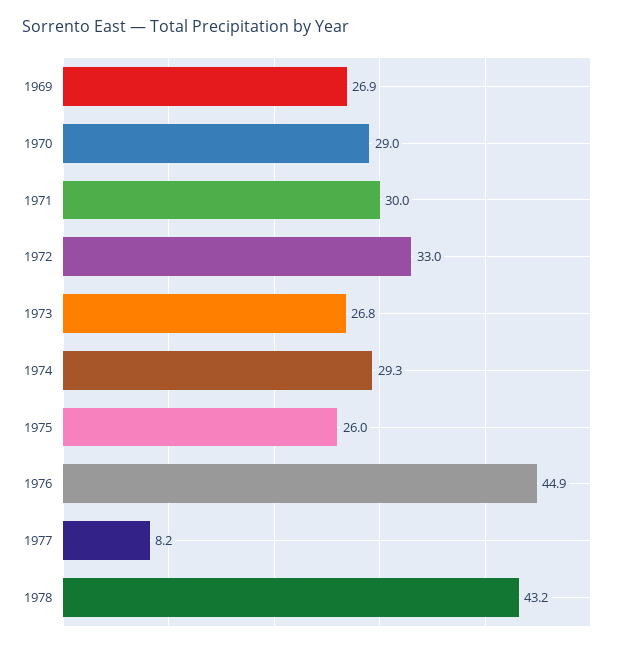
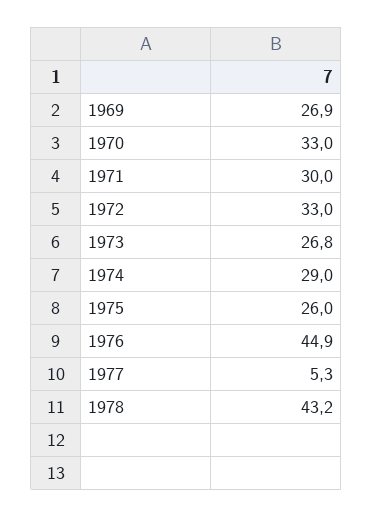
1970: 29 -> 33
1974: 29.3 -> 29
1977: 8.2 -> 5.3

